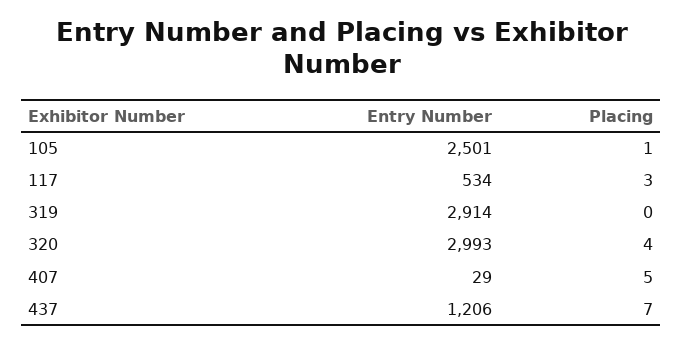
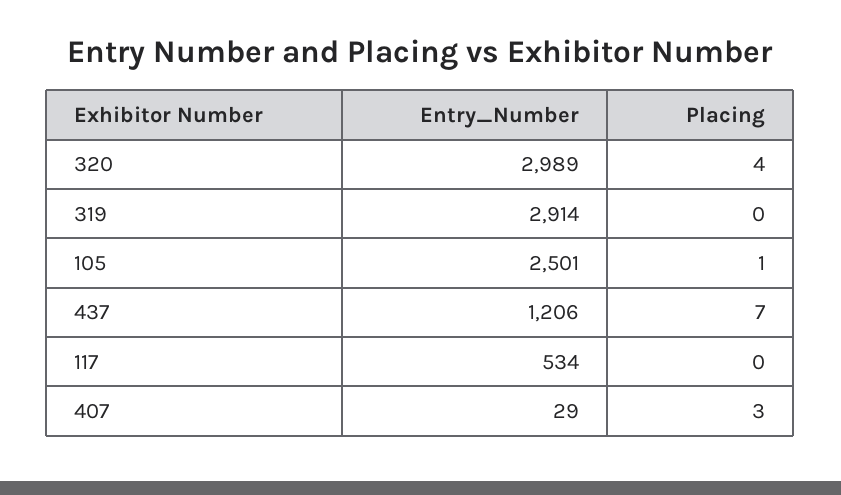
Placing, 117: 3 -> 0
Entry Number, 320: 2993 -> 2989
Placing, 407: 5 -> 3

